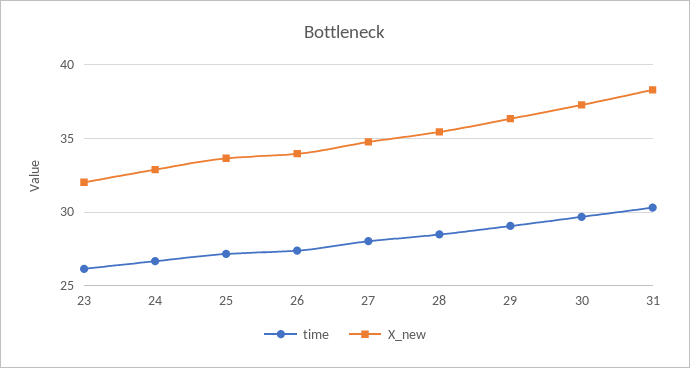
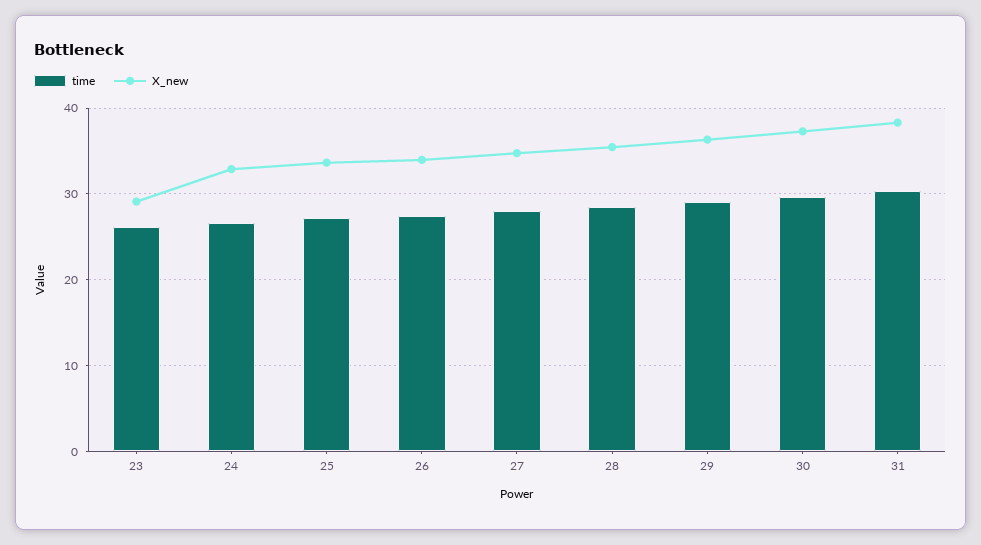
X_new, 23: 32 -> 29

